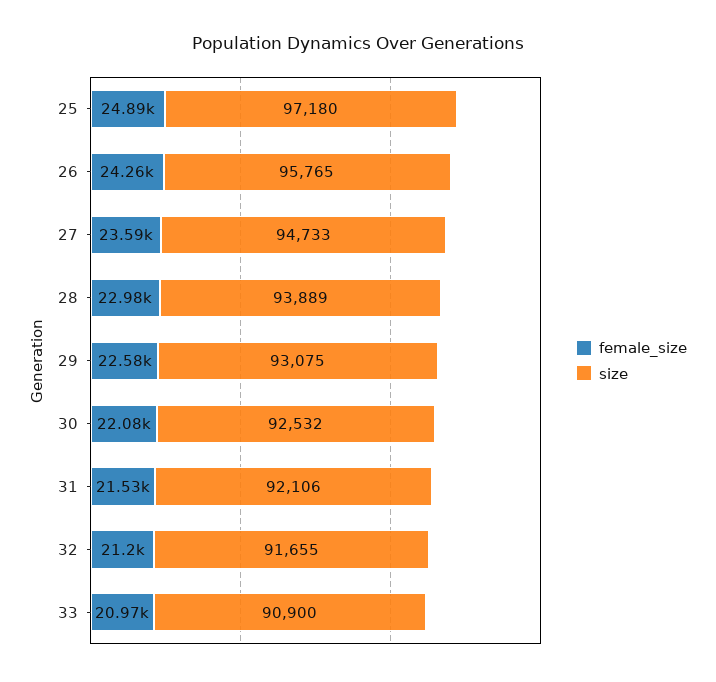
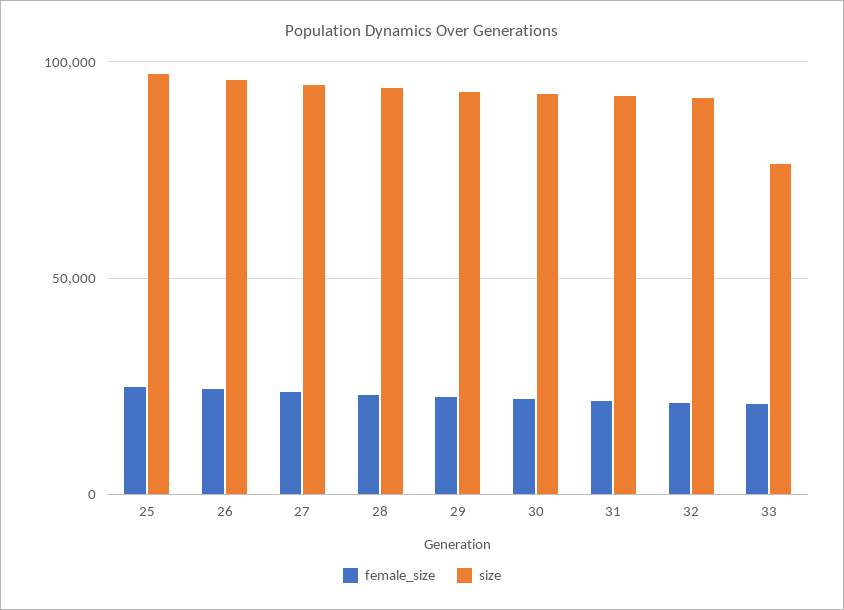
size, 33: 90900 -> 75000

